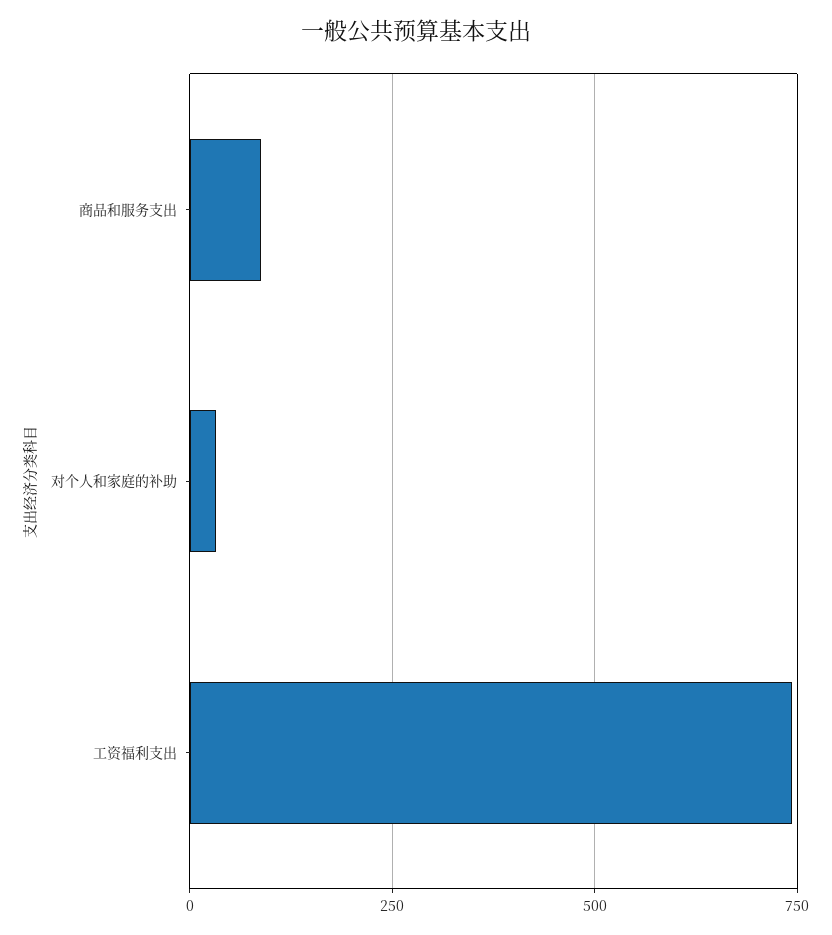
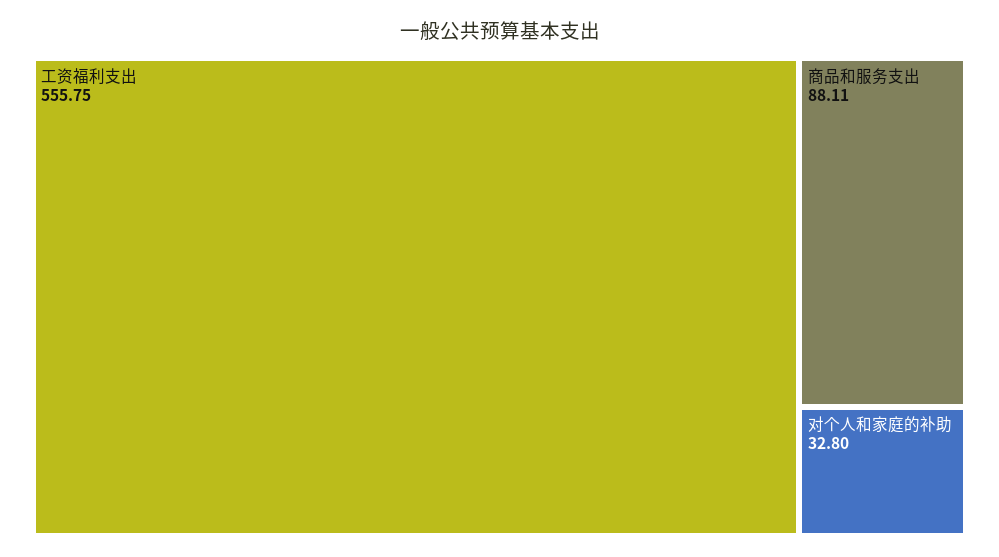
工资福利支出: 750 -> 555.75

